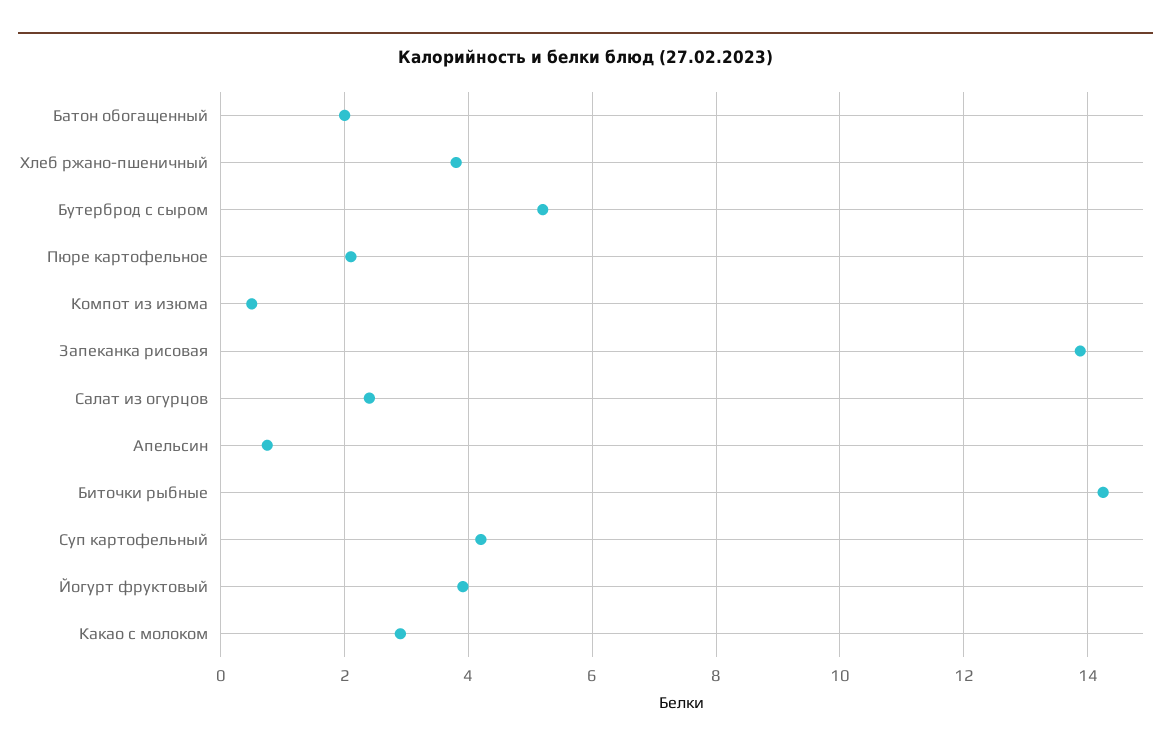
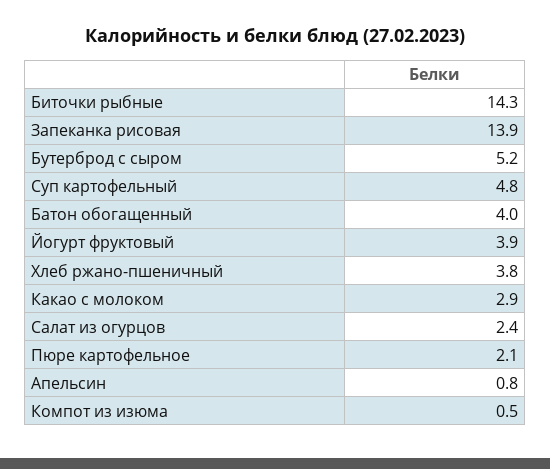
Батон обогащенный: 2 -> 4
Суп картофельный: 4.2 -> 4.8

